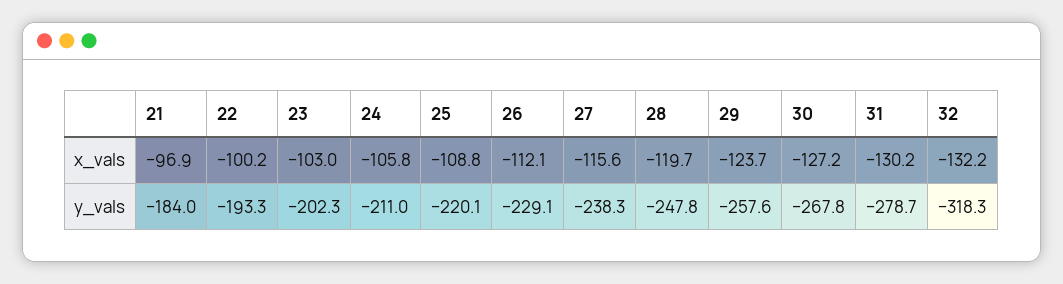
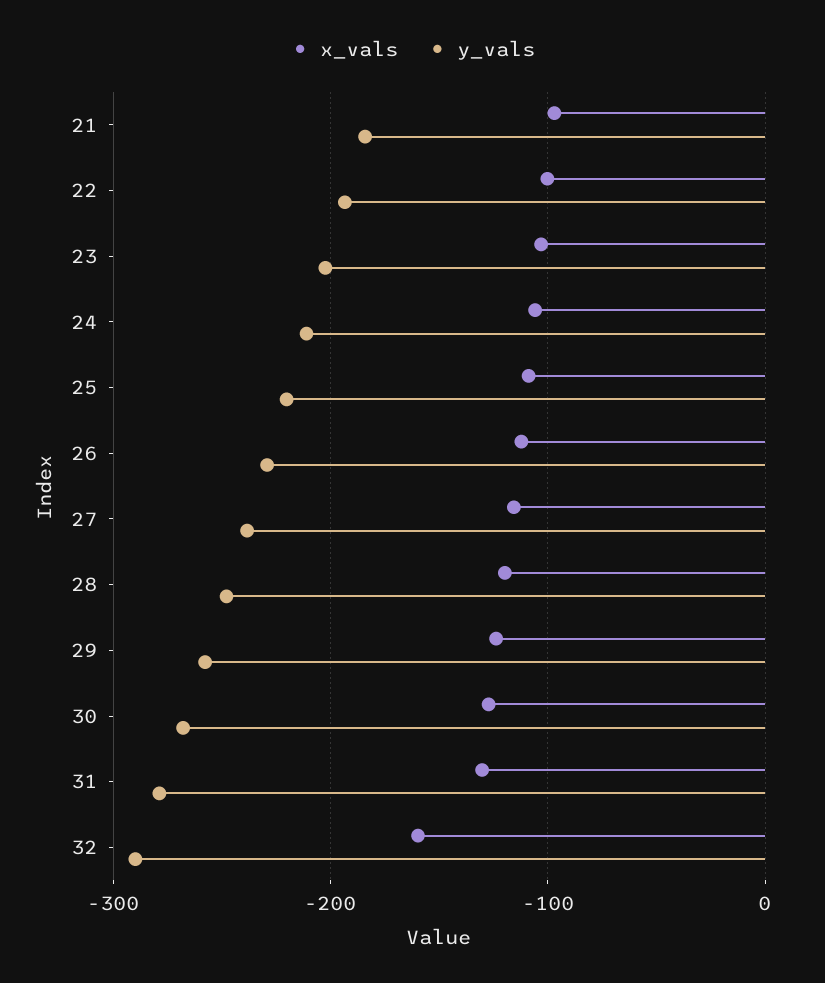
x_vals, 32: -132.2 -> -160
y_vals, 32: -318.3 -> -290

